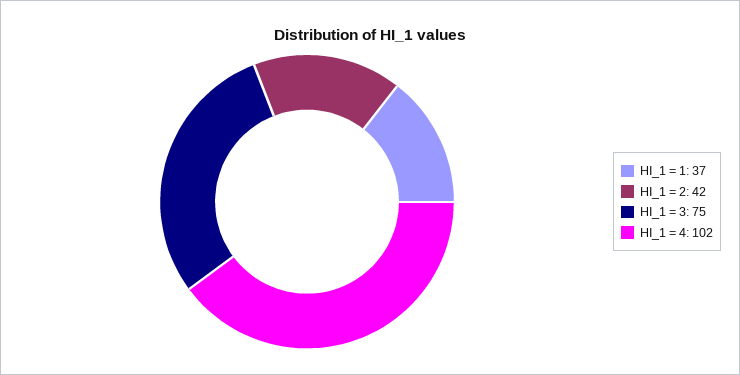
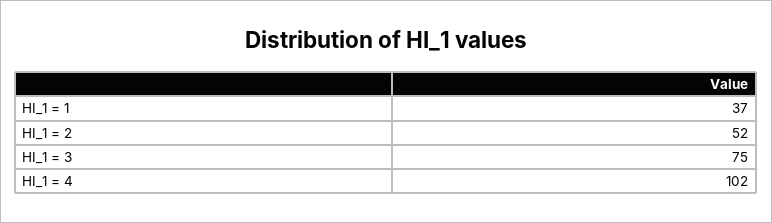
HI_1 = 2: 42 -> 52

